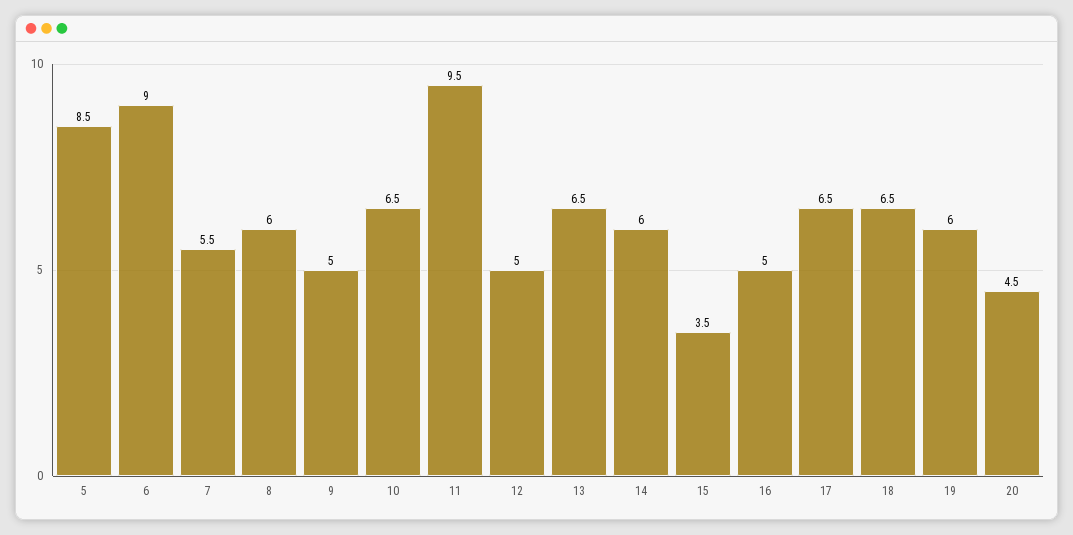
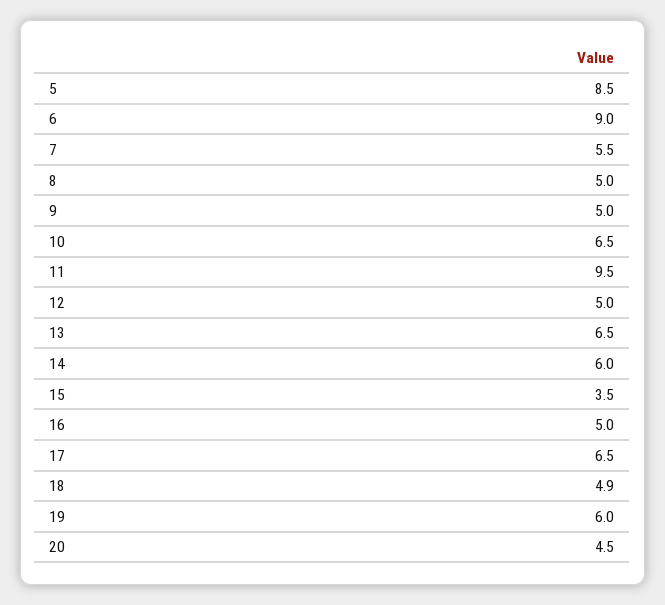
8: 6 -> 5
18: 6.5 -> 4.9

